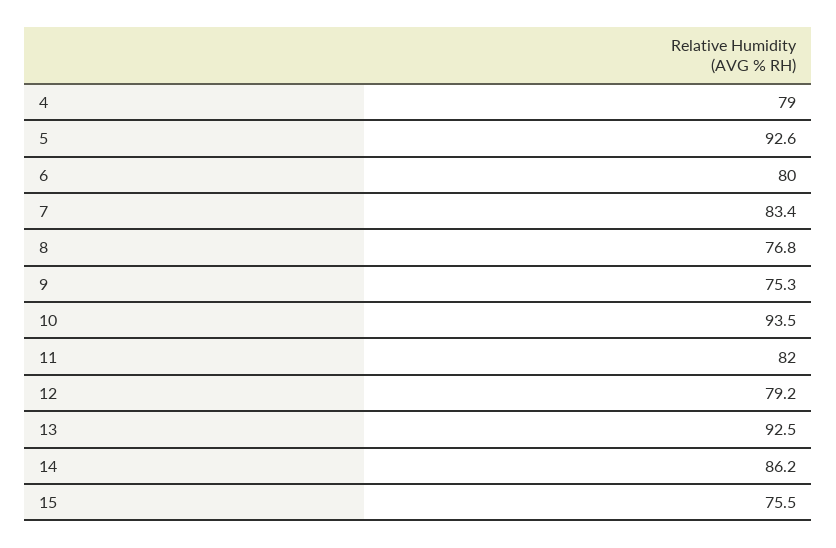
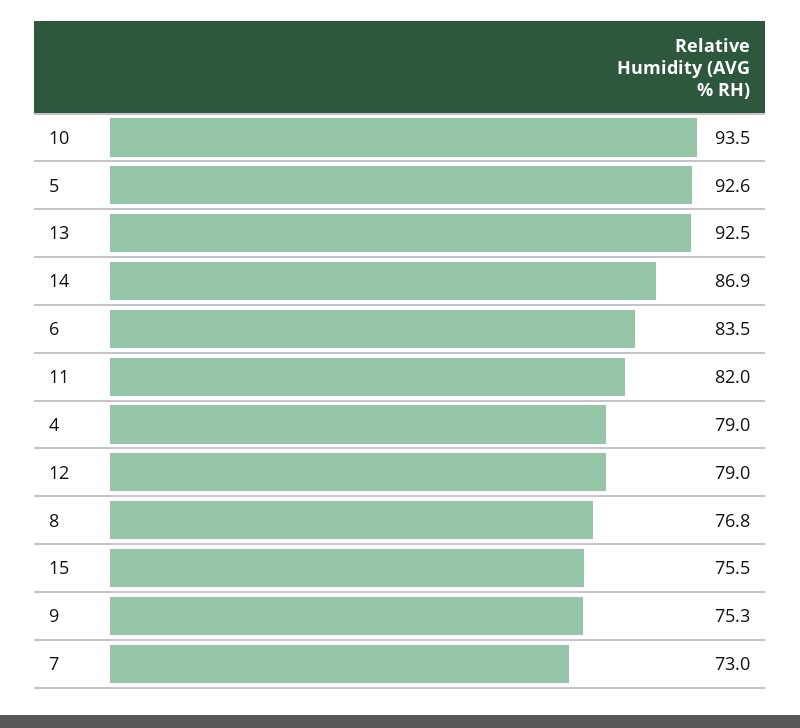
6: 80 -> 83.5
7: 83.4 -> 73
12: 79.2 -> 79
14: 86.2 -> 86.9

